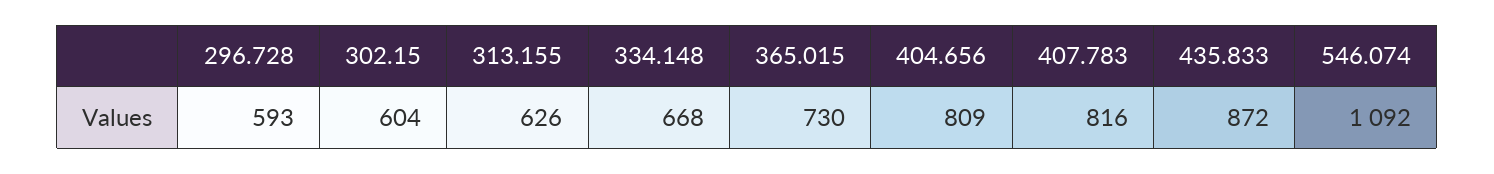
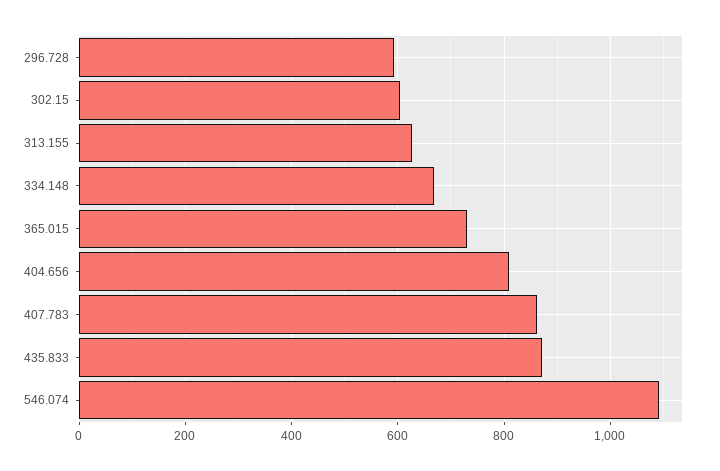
407.783: 816 -> 860

